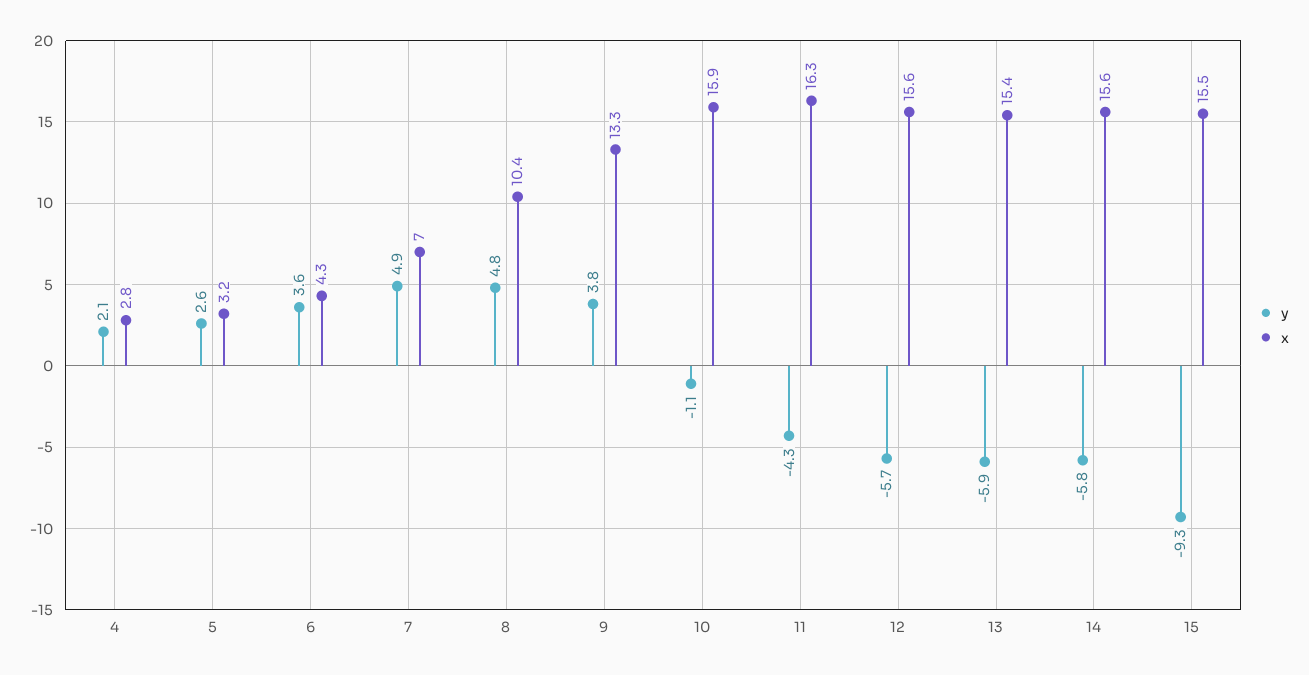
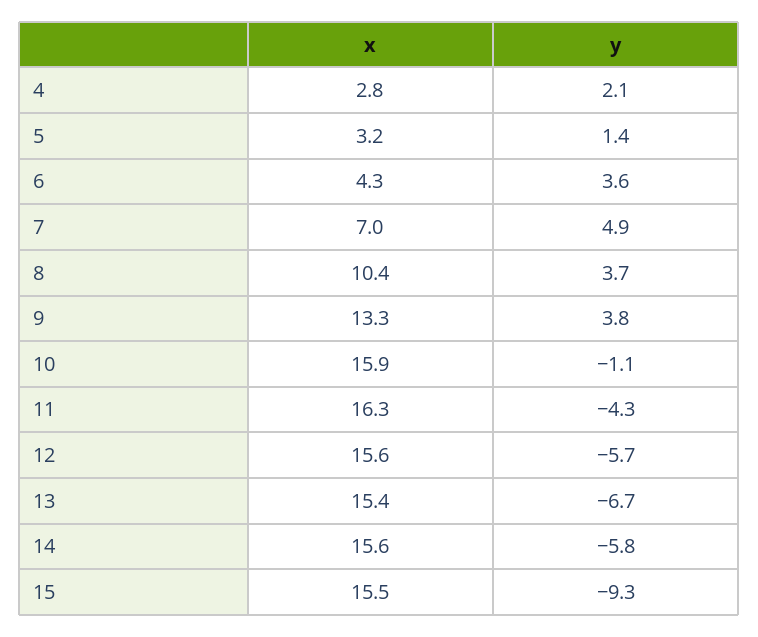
y, 5: 2.6 -> 1.4
y, 8: 4.8 -> 3.7
y, 13: -5.9 -> -6.7

